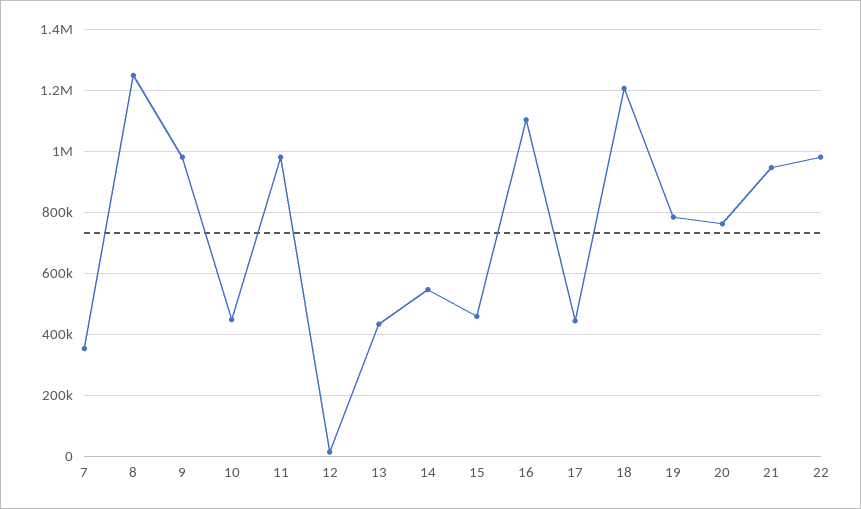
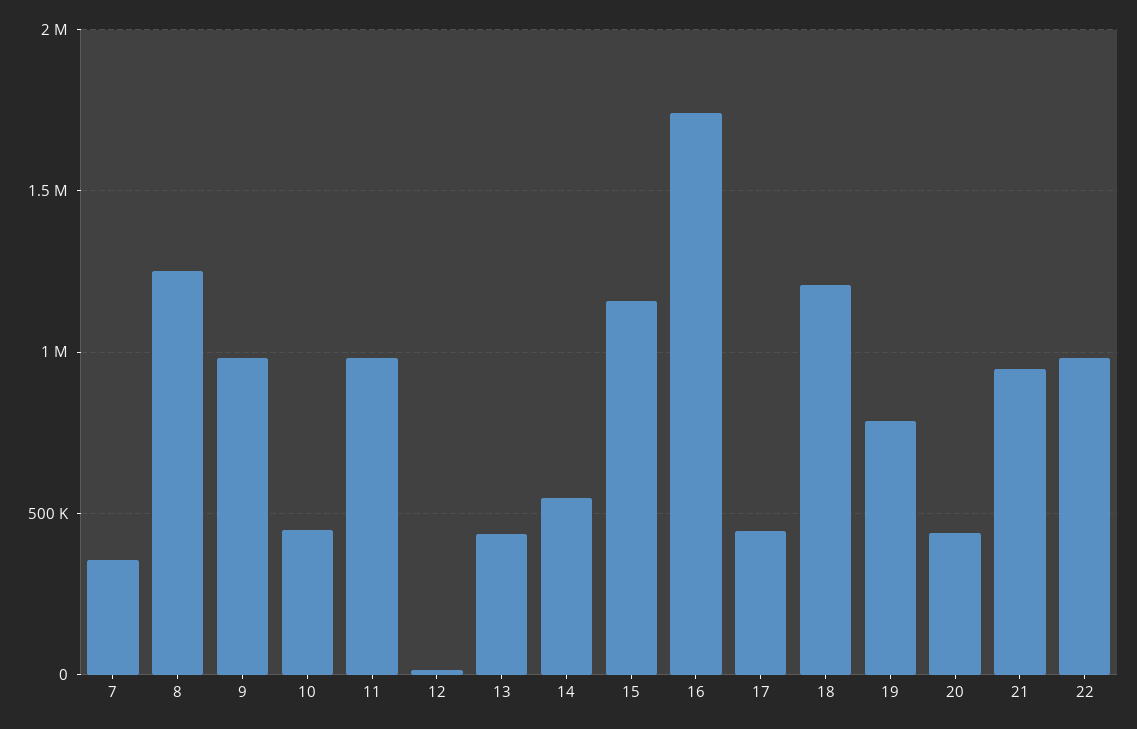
15: 460000 -> 1150000
16: 1100000 -> 1750000
20: 760000 -> 450000

